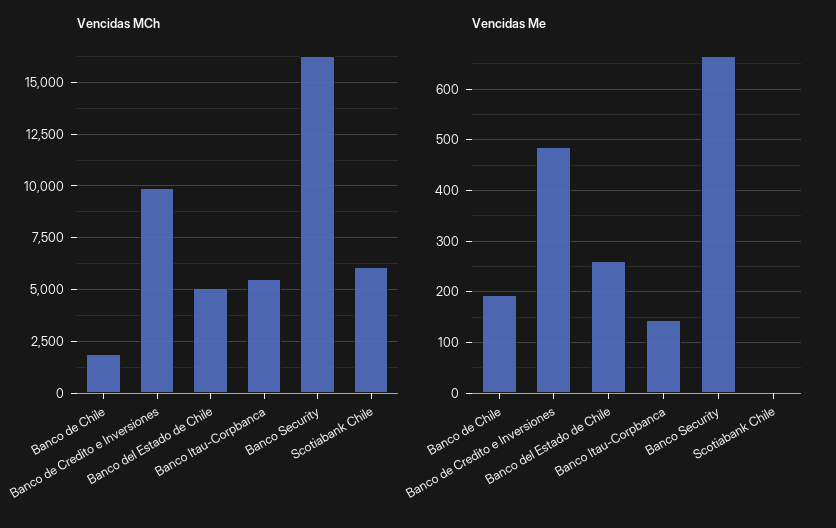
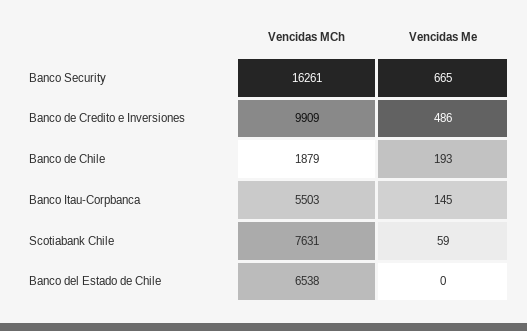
Vencidas MCh, Banco del Estado de Chile: 5000 -> 6538
Vencidas MCh, Scotiabank Chile: 6000 -> 7631
Vencidas Me, Banco del Estado de Chile: 260 -> 0
Vencidas Me, Scotiabank Chile: 0 -> 59

